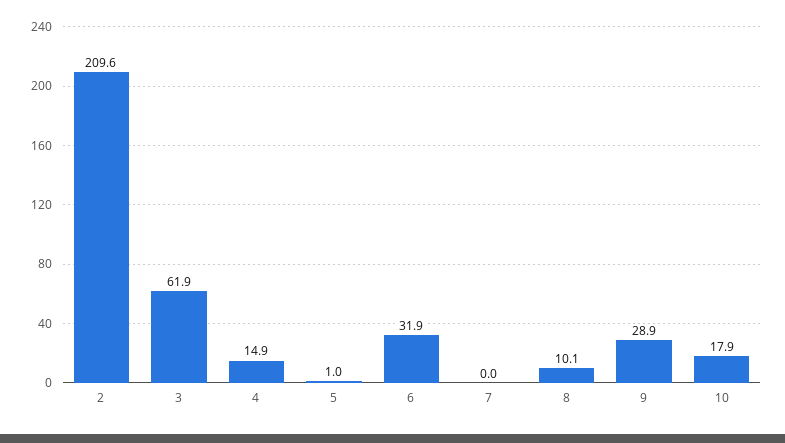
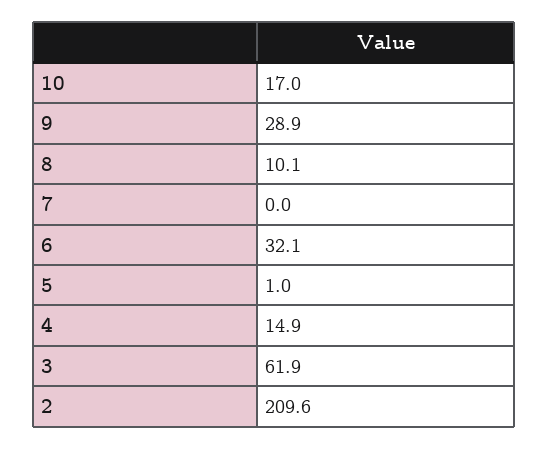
6: 31.9 -> 32.1
10: 17.9 -> 17

